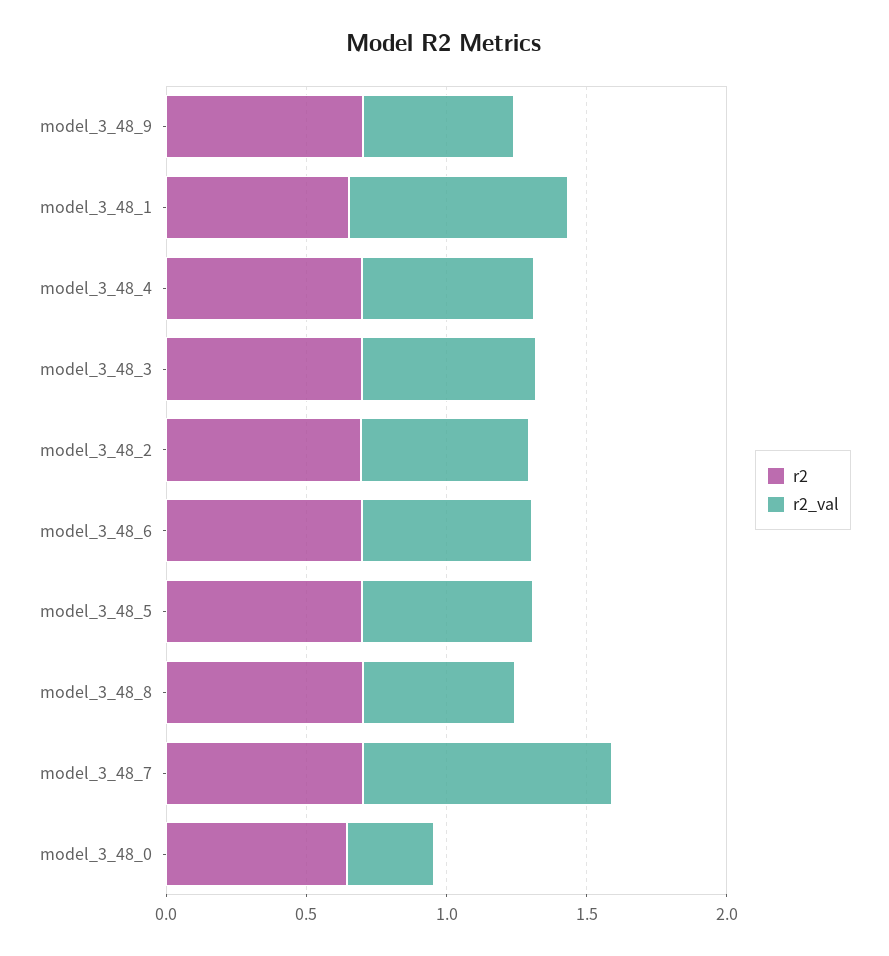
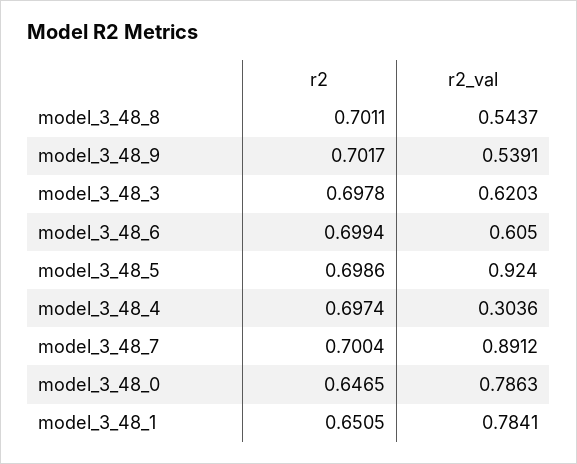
r2_val, model_3_48_4: 0.6 -> 0.3036
r2, model_3_48_2: 0.7 -> none
r2_val, model_3_48_2: 0.6 -> none
r2_val, model_3_48_5: 0.6 -> 0.924
r2_val, model_3_48_0: 0.3 -> 0.7863

